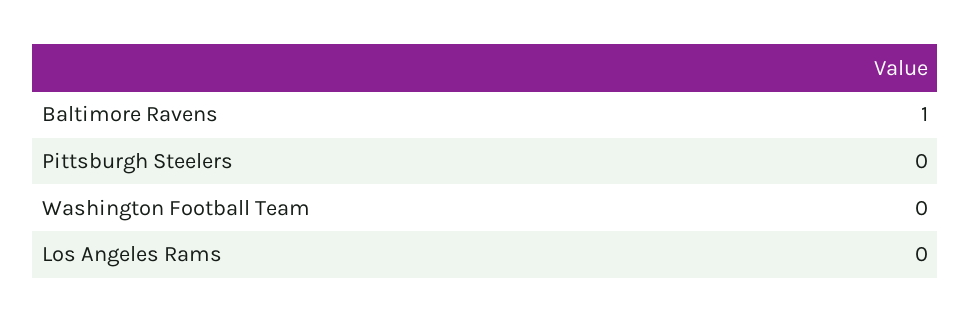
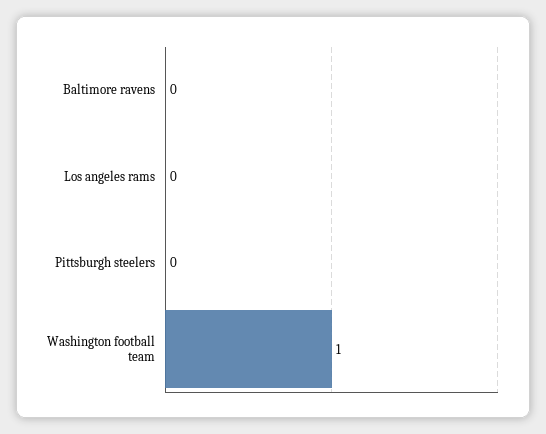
Baltimore Ravens: 1 -> 0
Washington Football Team: 0 -> 1

